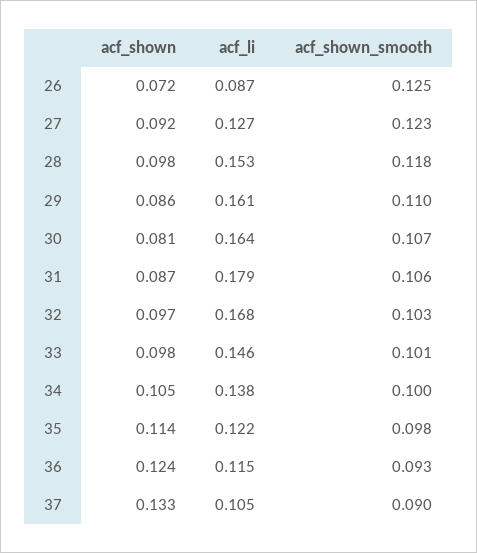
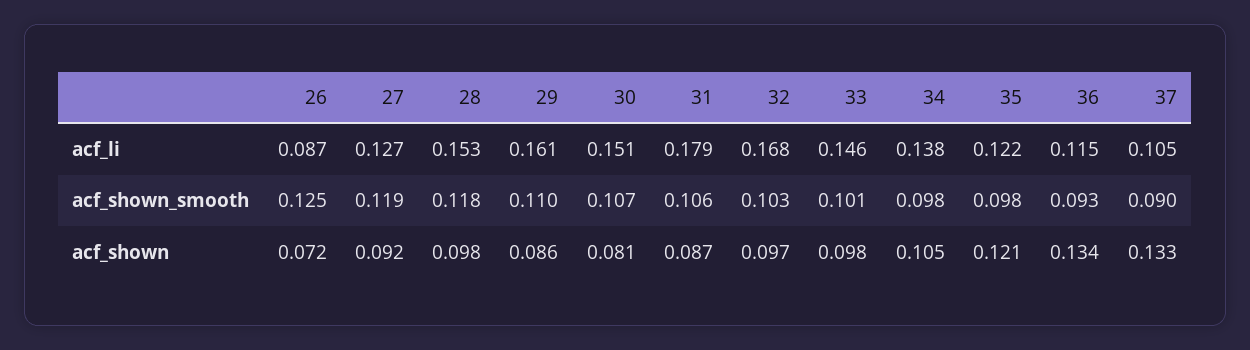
acf_shown_smooth, 27: 0.123 -> 0.119
acf_li, 30: 0.164 -> 0.151
acf_shown_smooth, 34: 0.1 -> 0.098
acf_shown, 35: 0.114 -> 0.121
acf_shown, 36: 0.124 -> 0.134

